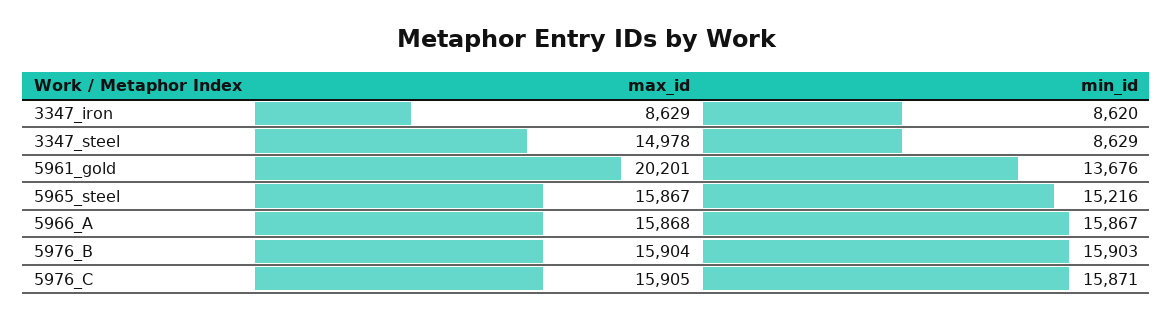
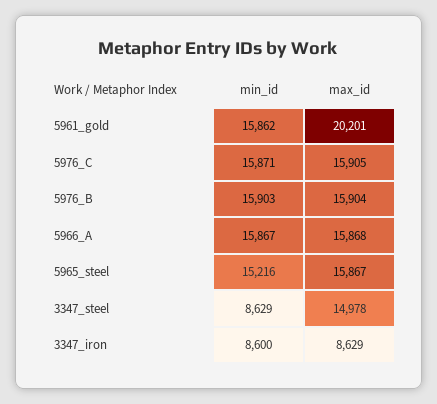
min_id, 3347_iron: 8620 -> 8600
min_id, 5961_gold: 13676 -> 15862

